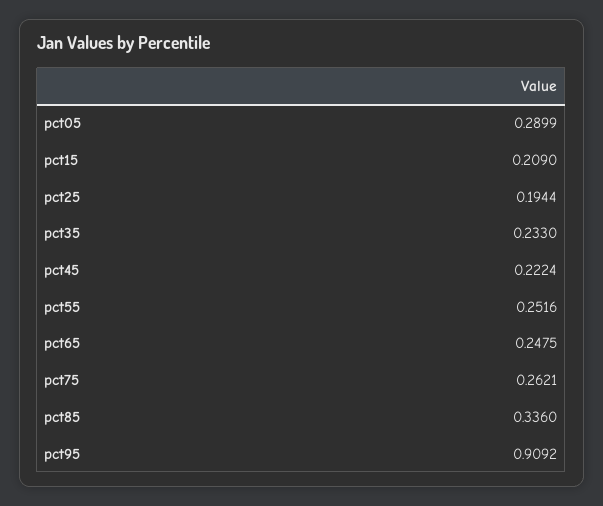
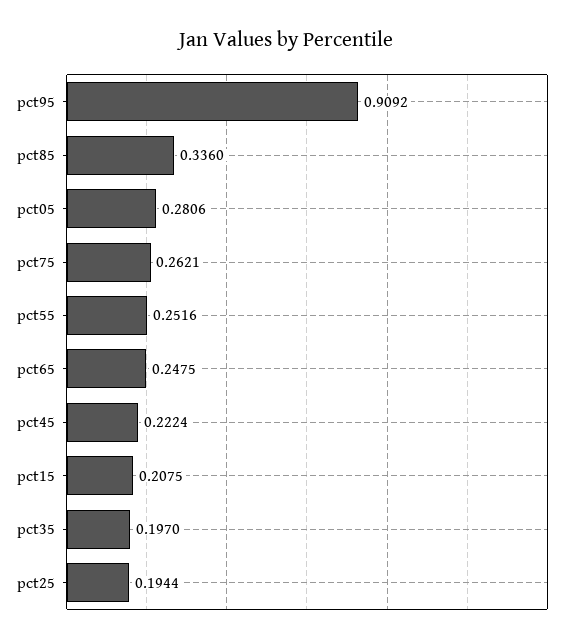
pct05: 0.2899 -> 0.2806
pct15: 0.209 -> 0.2075
pct35: 0.233 -> 0.197

